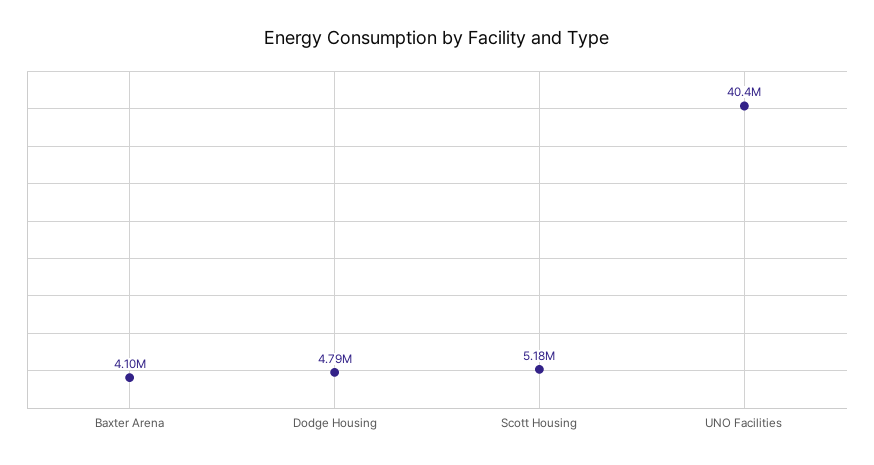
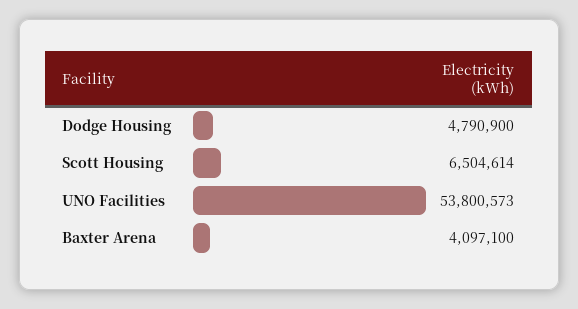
Scott Housing: 5180000 -> 6504614
UNO Facilities: 40400000 -> 53800573

